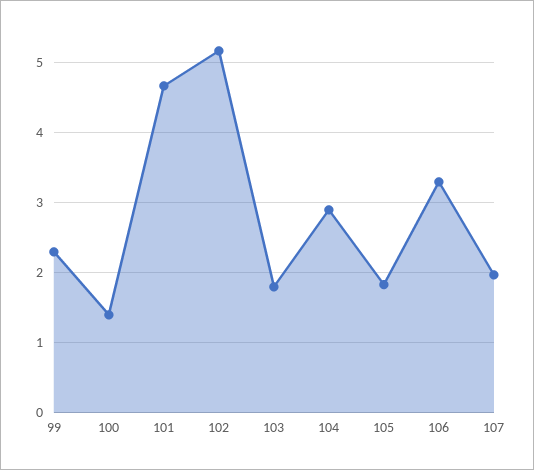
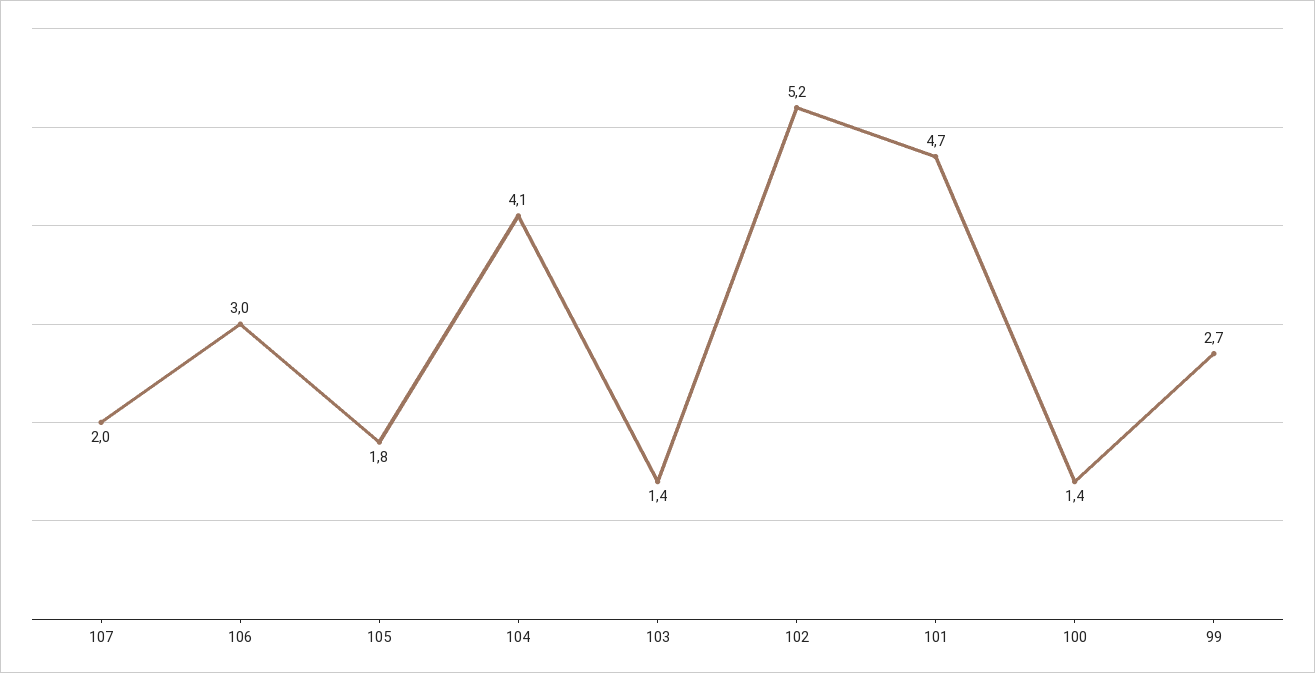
99: 2.3 -> 2.7
103: 1.8 -> 1.4
104: 2.9 -> 4.1
106: 3.3 -> 3

